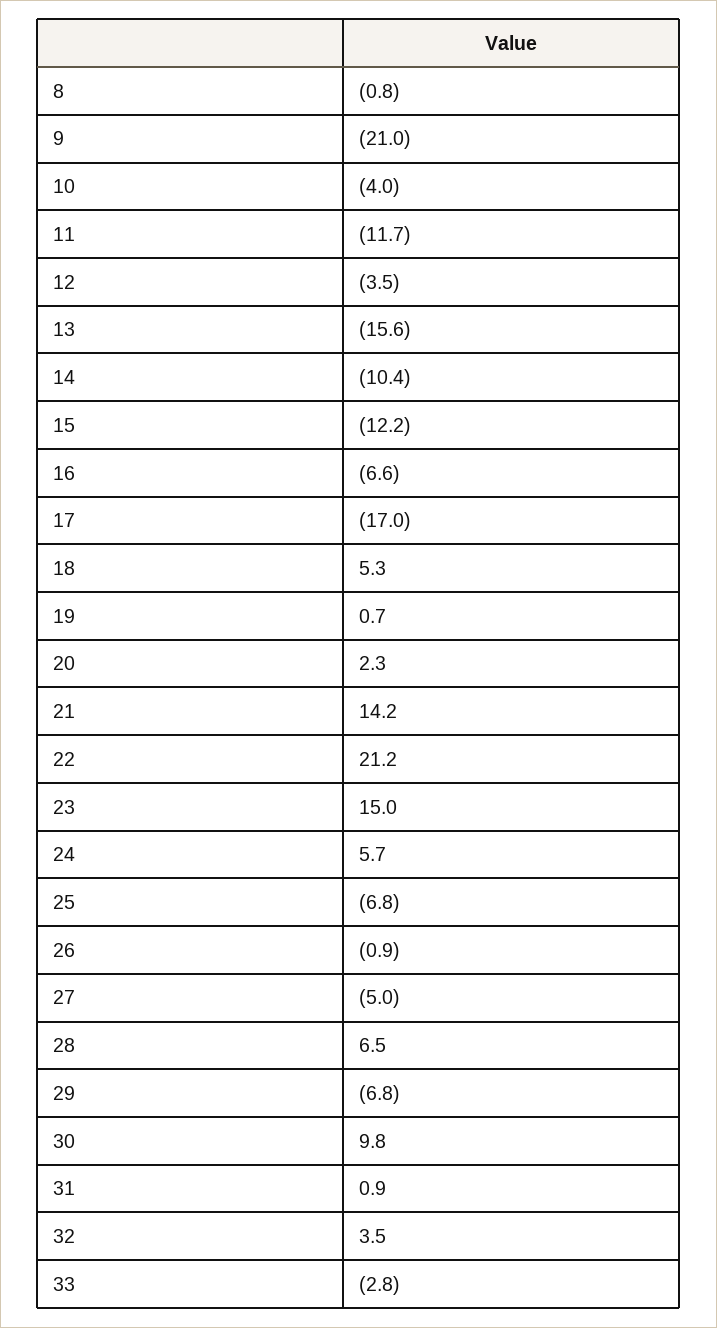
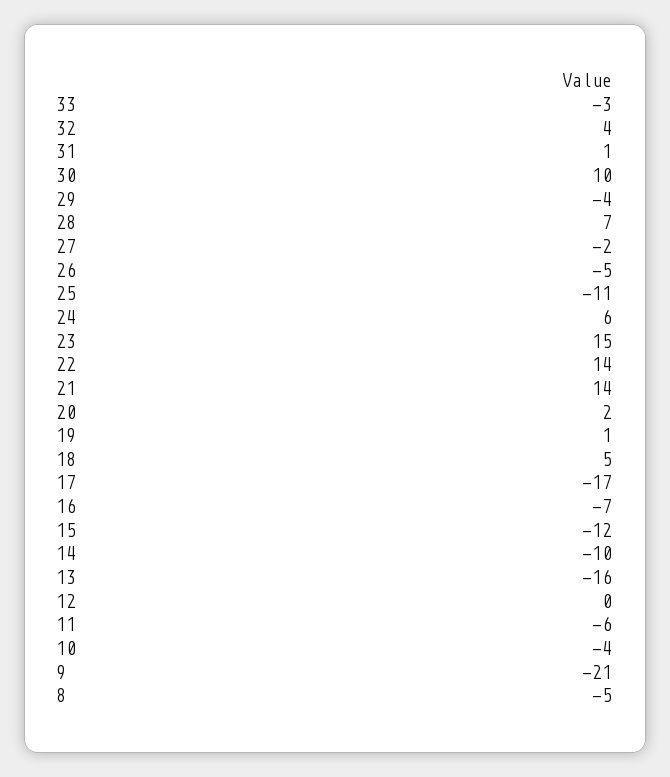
8: -0.8 -> -5
11: -11.7 -> -6
12: -3.5 -> 0
22: 21.2 -> 14
25: -6.8 -> -11
26: -0.9 -> -5
27: -5 -> -2
29: -6.8 -> -4

